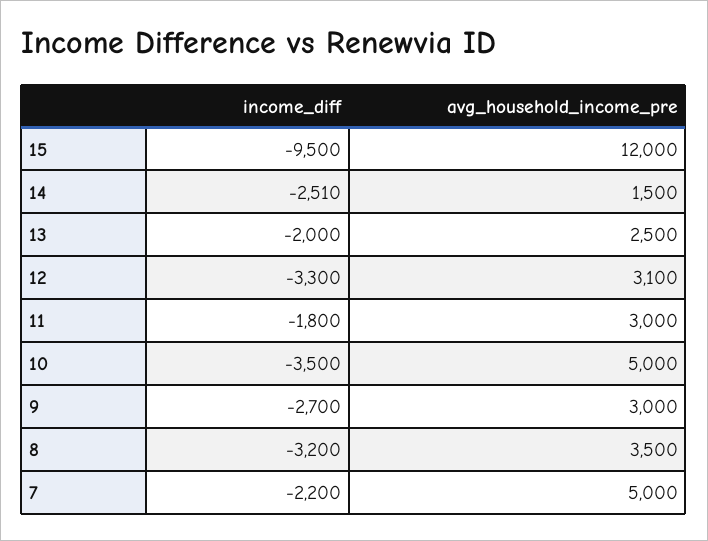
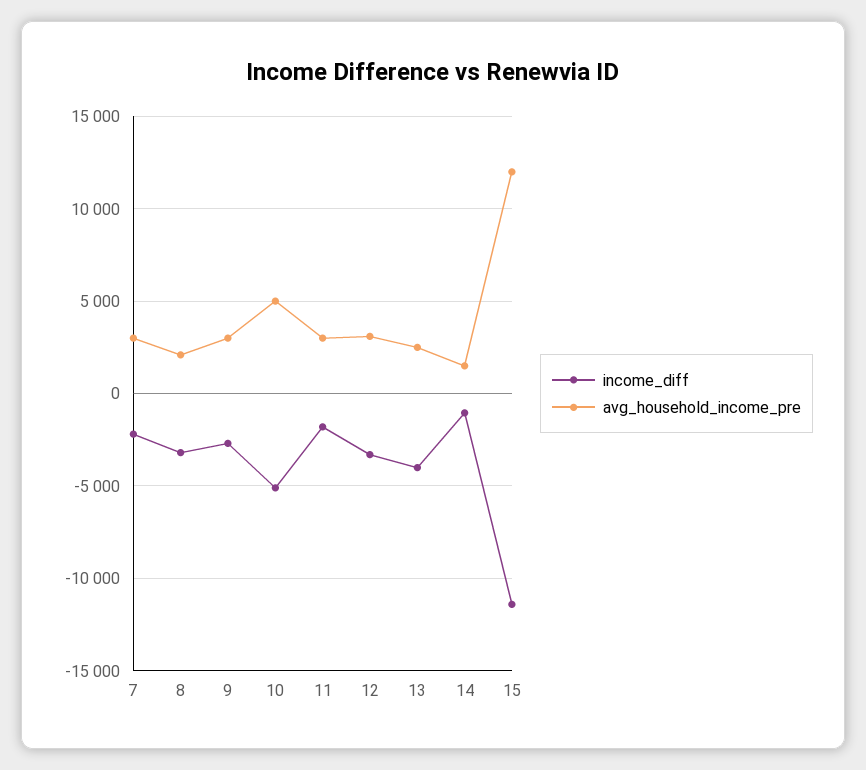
income_diff, 15: -9500 -> -11500
income_diff, 14: -2510 -> -1000
income_diff, 13: -2000 -> -4000
income_diff, 10: -3500 -> -5000
avg_household_income_pre, 8: 3500 -> 2000
avg_household_income_pre, 7: 5000 -> 3000

